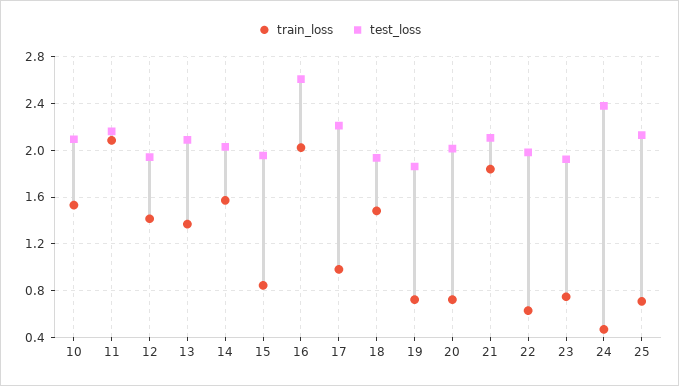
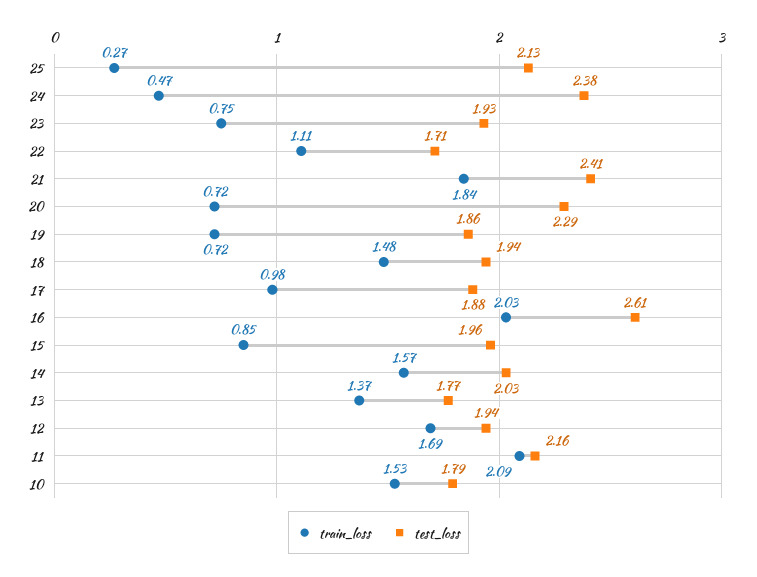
test_loss, 10: 2.1 -> 1.79
train_loss, 12: 1.4 -> 1.69
test_loss, 13: 2.1 -> 1.77
test_loss, 17: 2.2 -> 1.88
test_loss, 20: 2 -> 2.29
test_loss, 21: 2.1 -> 2.41
train_loss, 22: 0.6 -> 1.11
test_loss, 22: 2 -> 1.71
train_loss, 25: 0.7 -> 0.27

